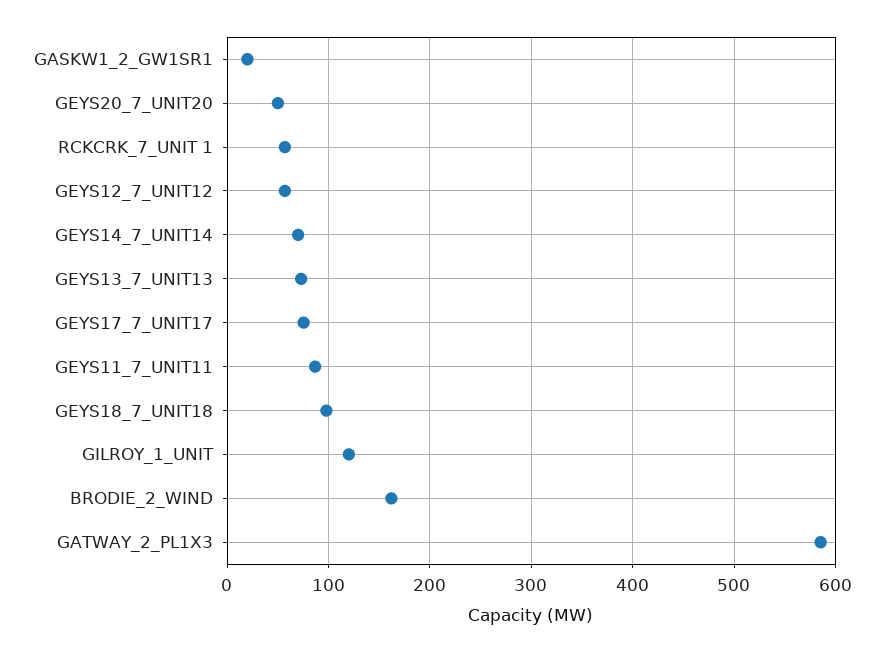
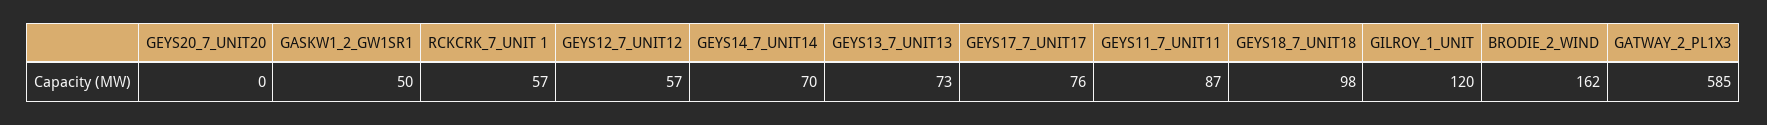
GASKW1_2_GW1SR1: 20 -> 50
GEYS20_7_UNIT20: 50 -> 0

